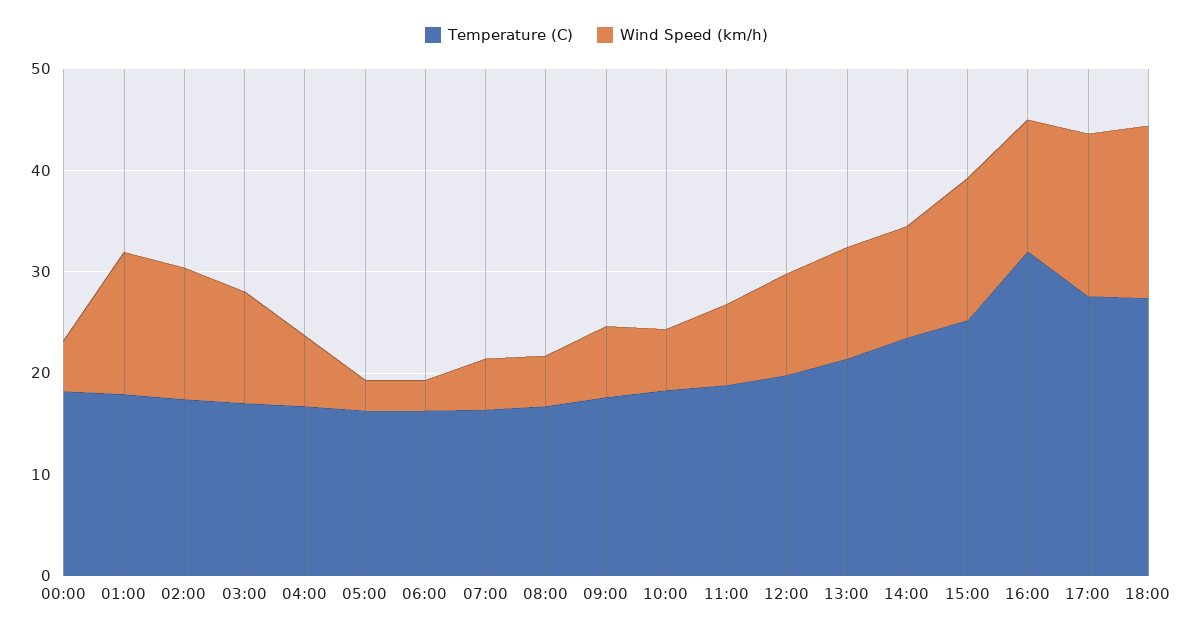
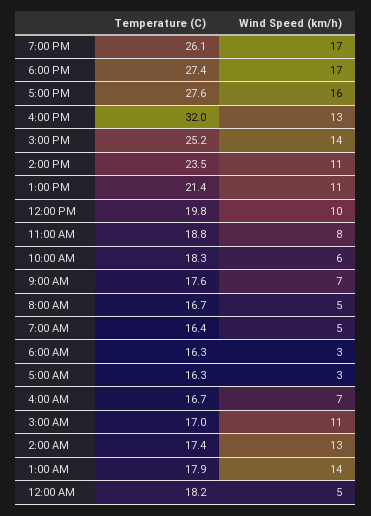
Temperature (C), 7:00 PM: none -> 26.1
Wind Speed (km/h), 7:00 PM: none -> 17

